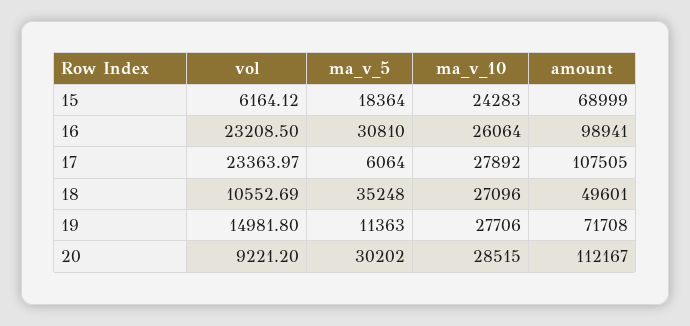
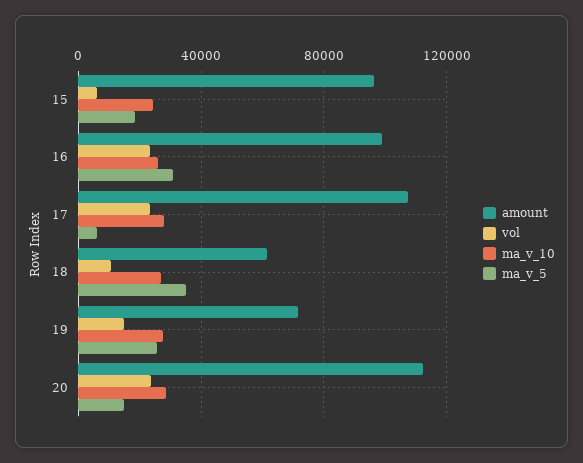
amount, 15: 68999 -> 95000
amount, 18: 49601 -> 60000
ma_v_5, 19: 11363 -> 25000
vol, 20: 9221.2 -> 25000
ma_v_5, 20: 30202 -> 15000

